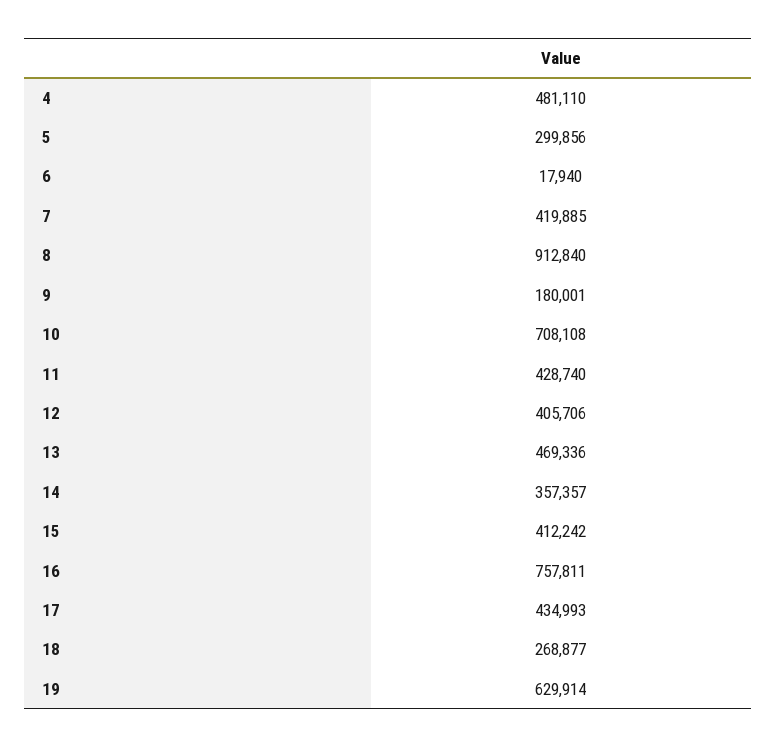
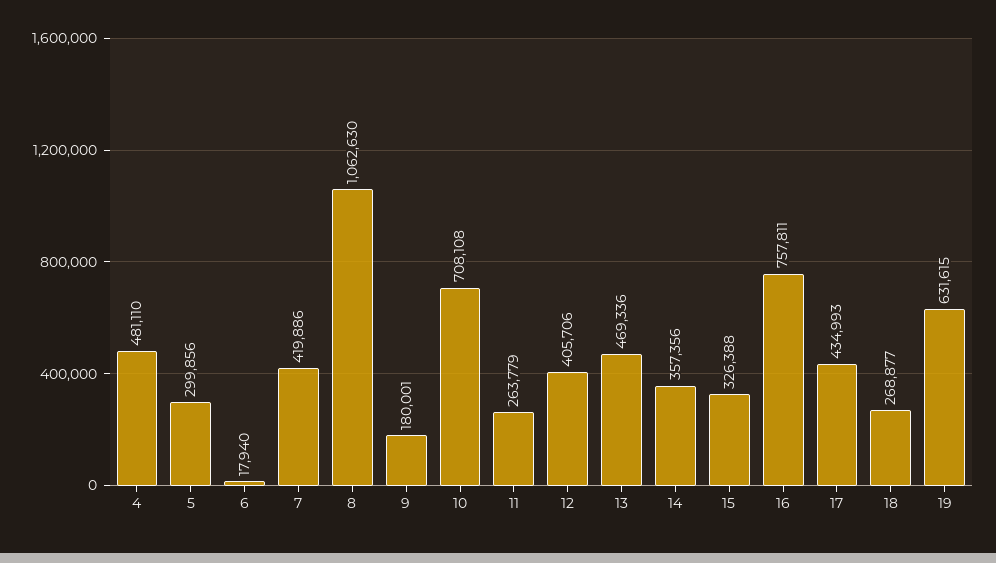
7: 419885 -> 419886
8: 912840 -> 1062630
11: 428740 -> 263779
14: 357357 -> 357356
15: 412242 -> 326388
19: 629914 -> 631615

